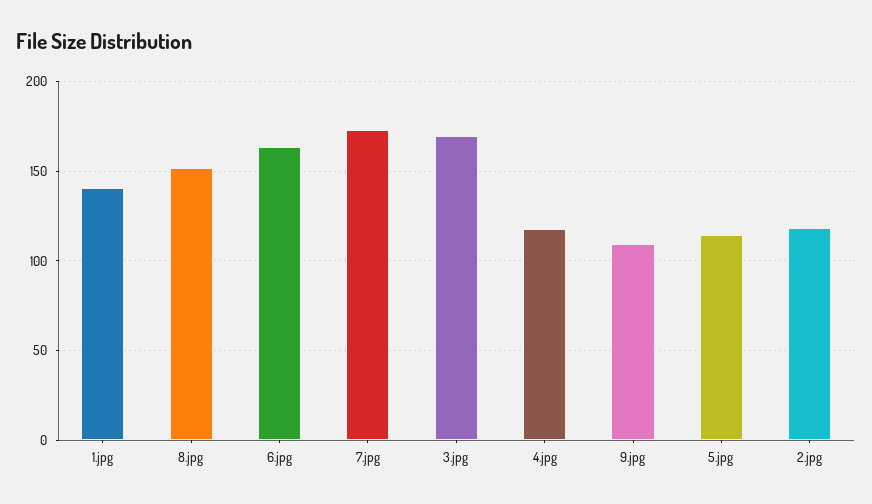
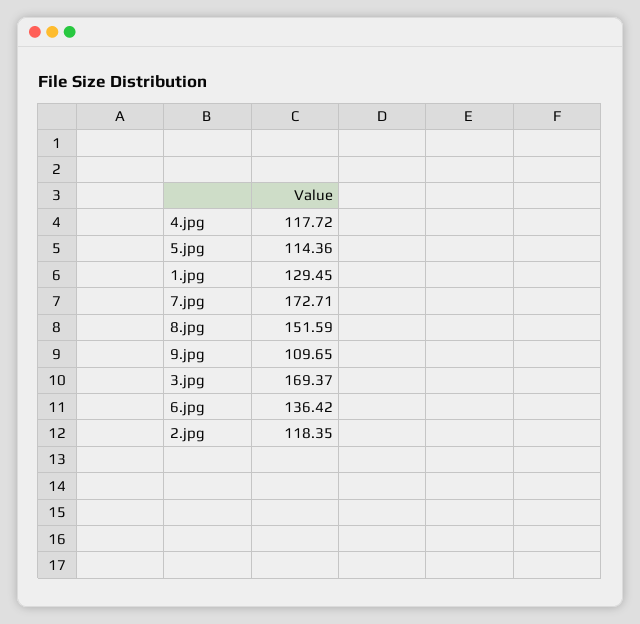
1.jpg: 140 -> 129.45
6.jpg: 165 -> 136.42

